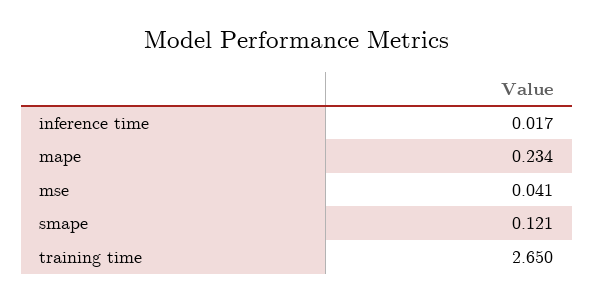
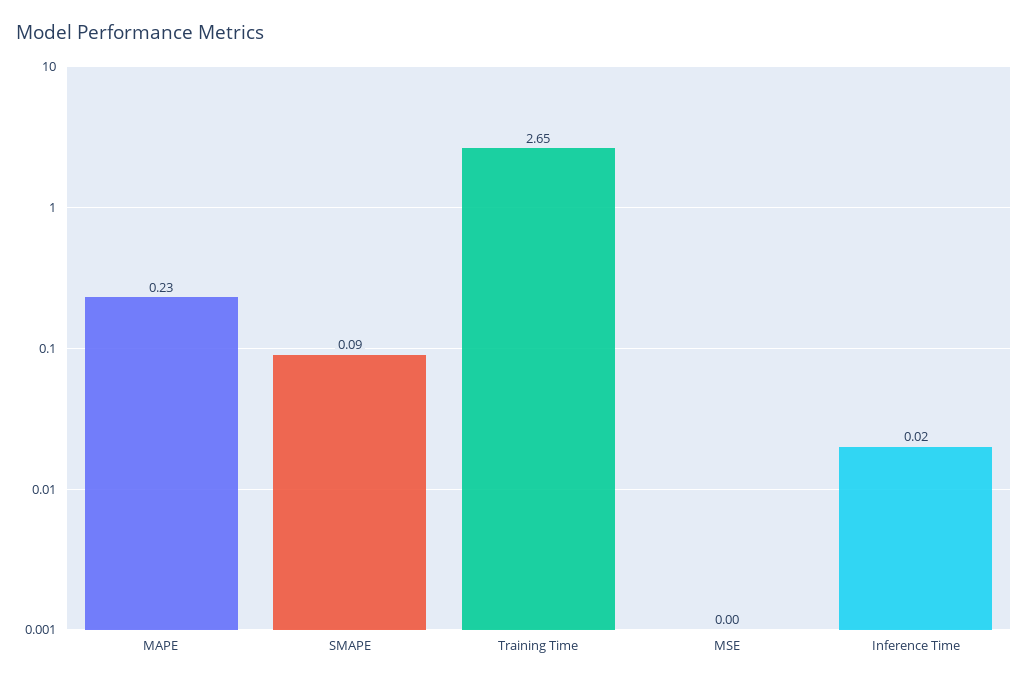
mse: 0.041 -> 0
smape: 0.121 -> 0.09

